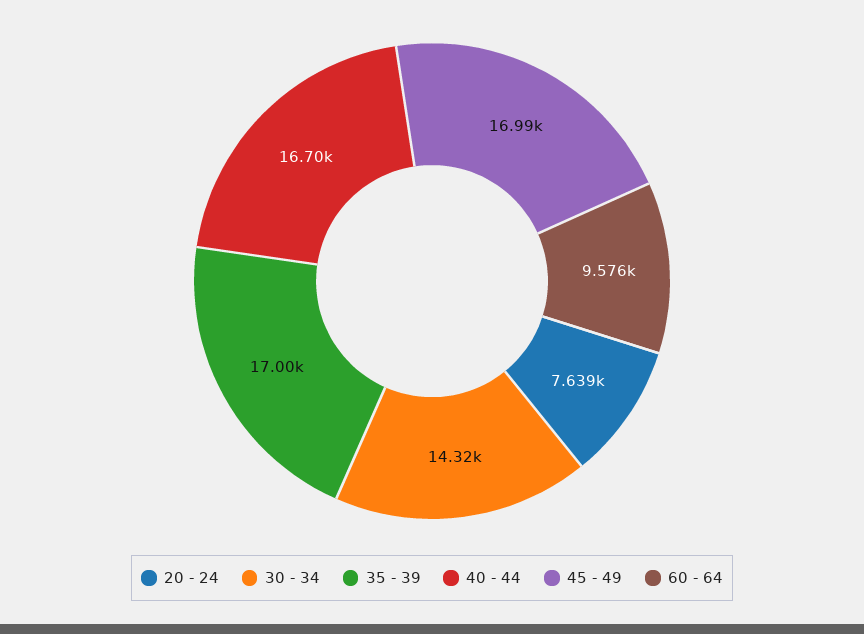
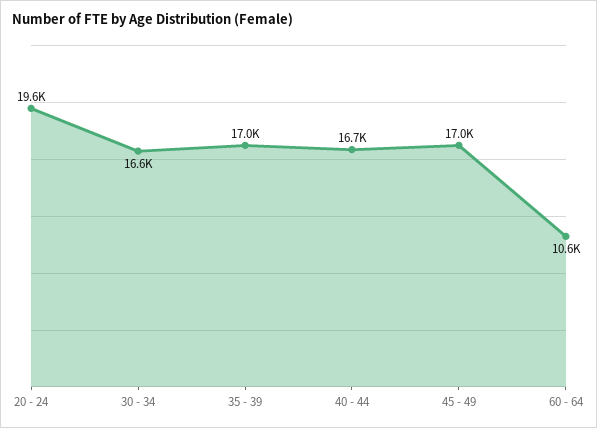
20 - 24: 7639 -> 19600
30 - 34: 14320 -> 16600
60 - 64: 9576 -> 10600

